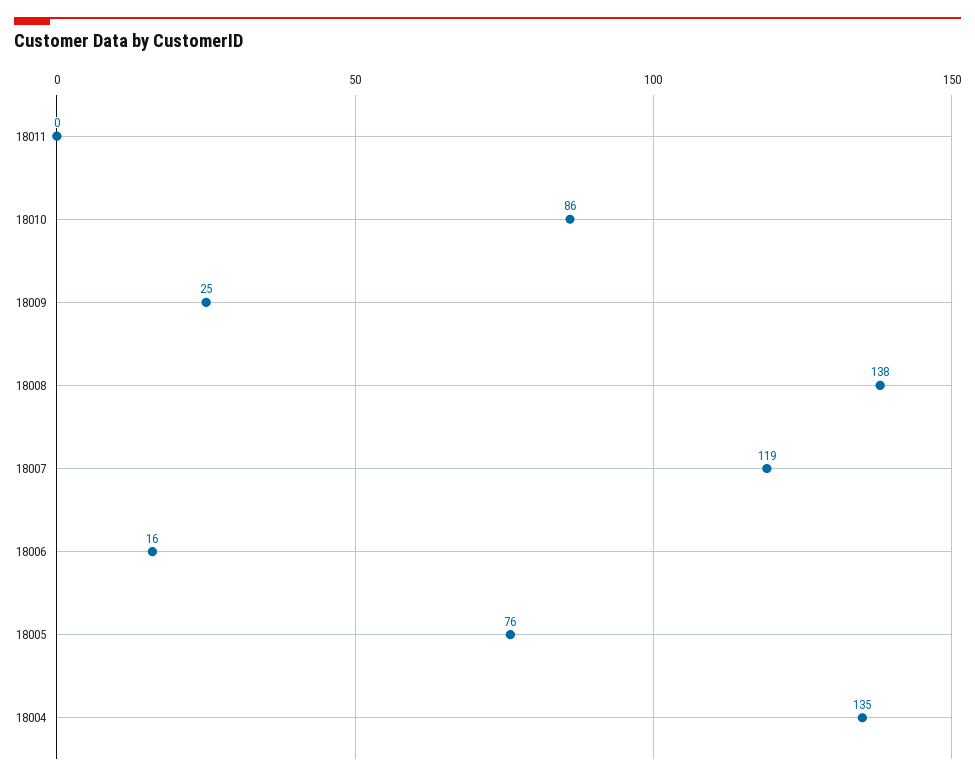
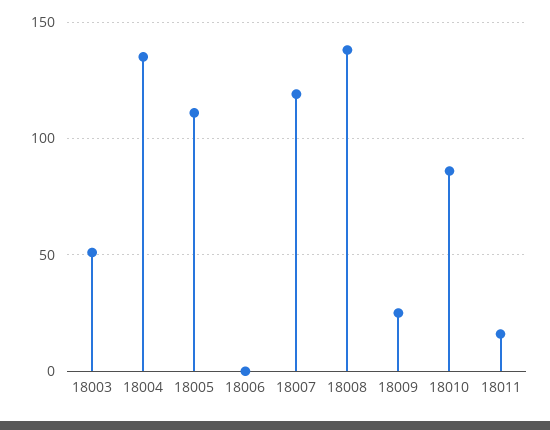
18011: 0 -> 15
18006: 16 -> 0
18005: 76 -> 110
18003: none -> 50

